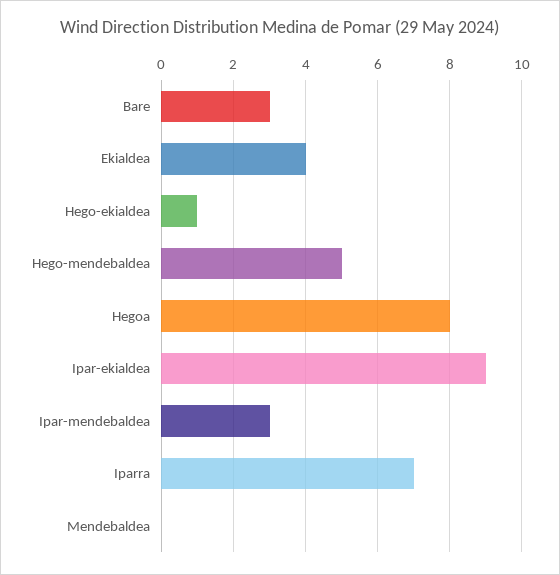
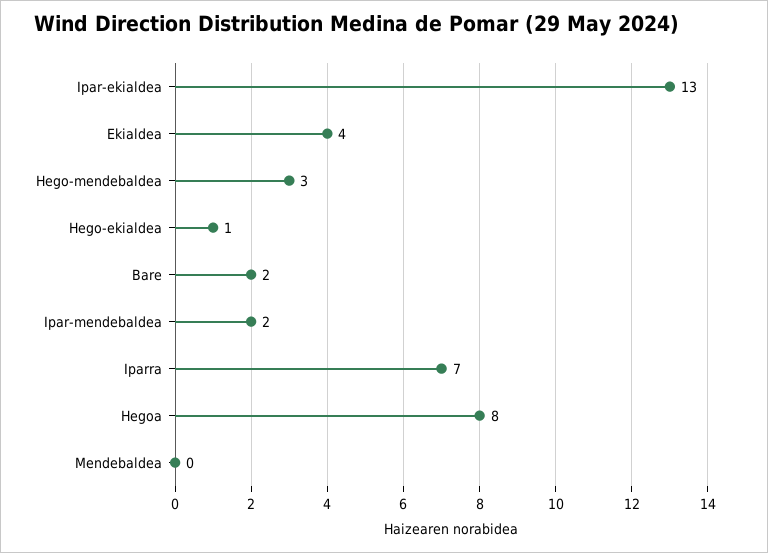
Bare: 3 -> 2
Hego-mendebaldea: 5 -> 3
Ipar-ekialdea: 9 -> 13
Ipar-mendebaldea: 3 -> 2

